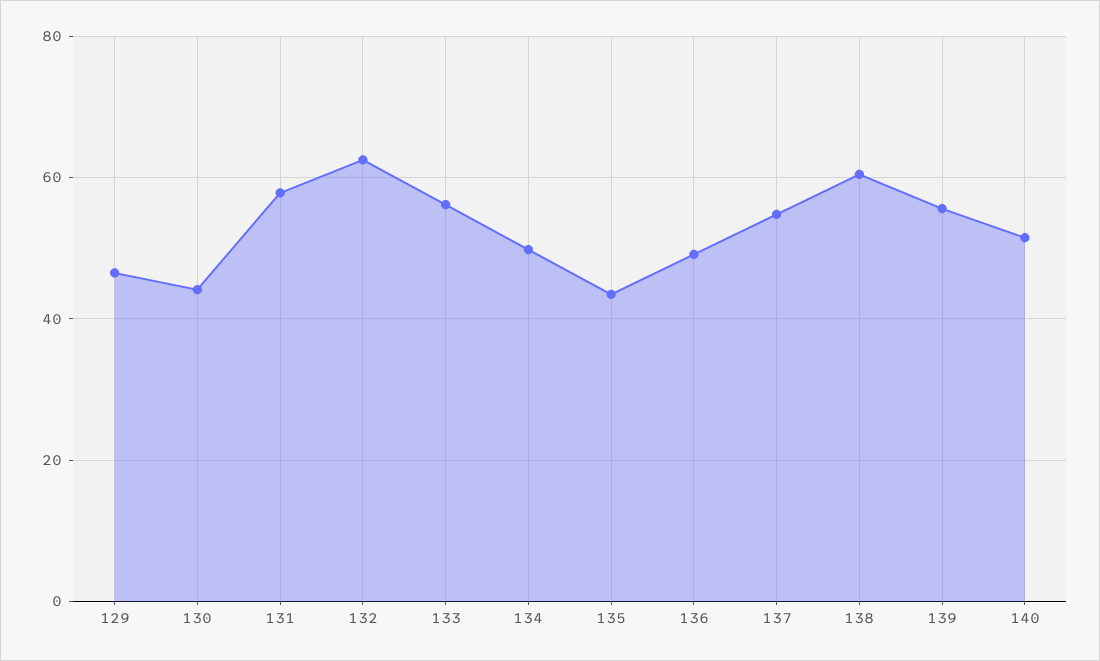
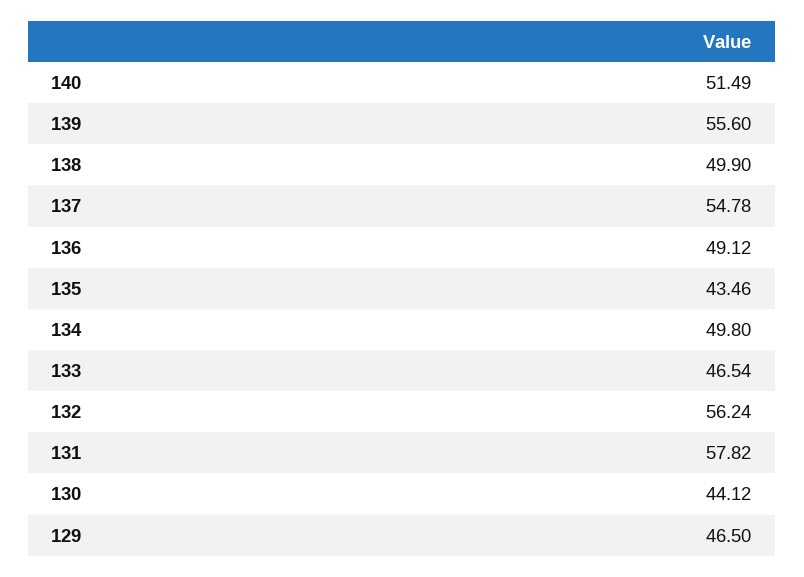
132: 62 -> 56.24
133: 56 -> 46.54
138: 60 -> 49.9

